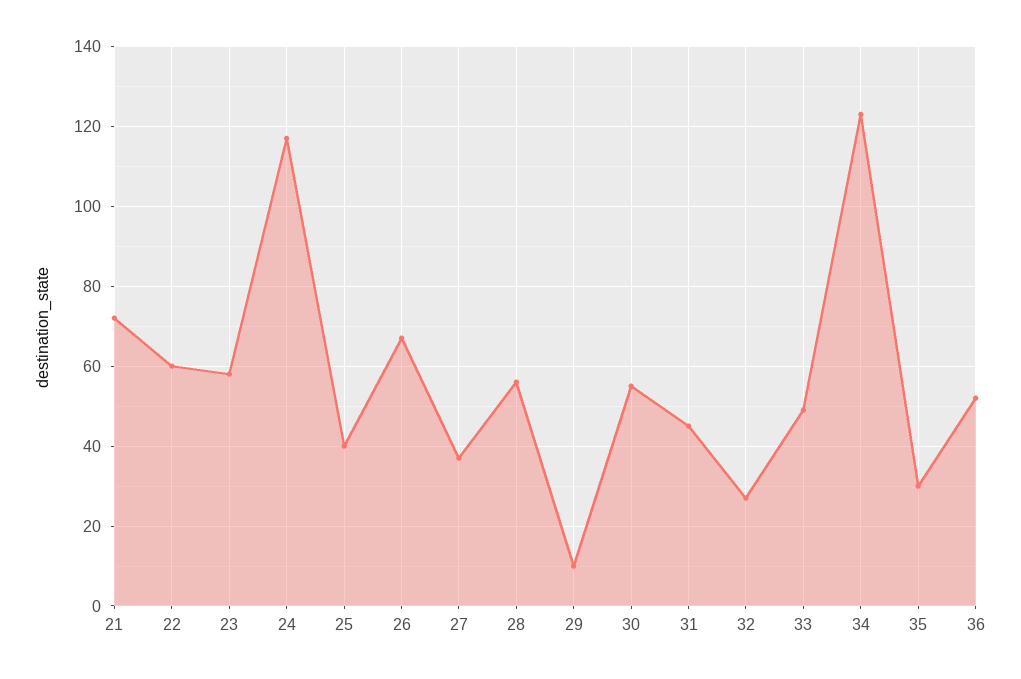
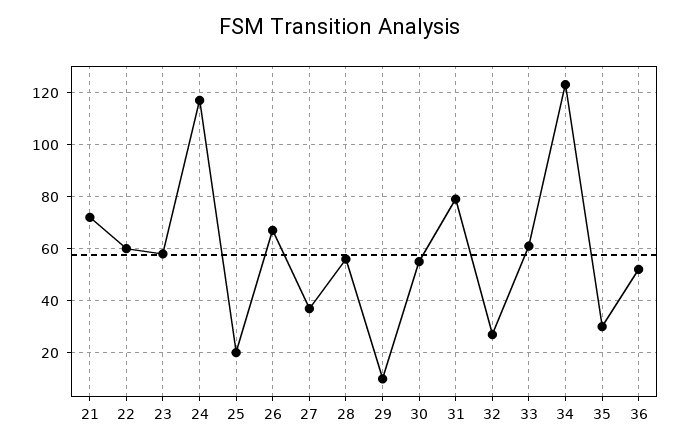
25: 40 -> 20
31: 45 -> 80
33: 50 -> 60

